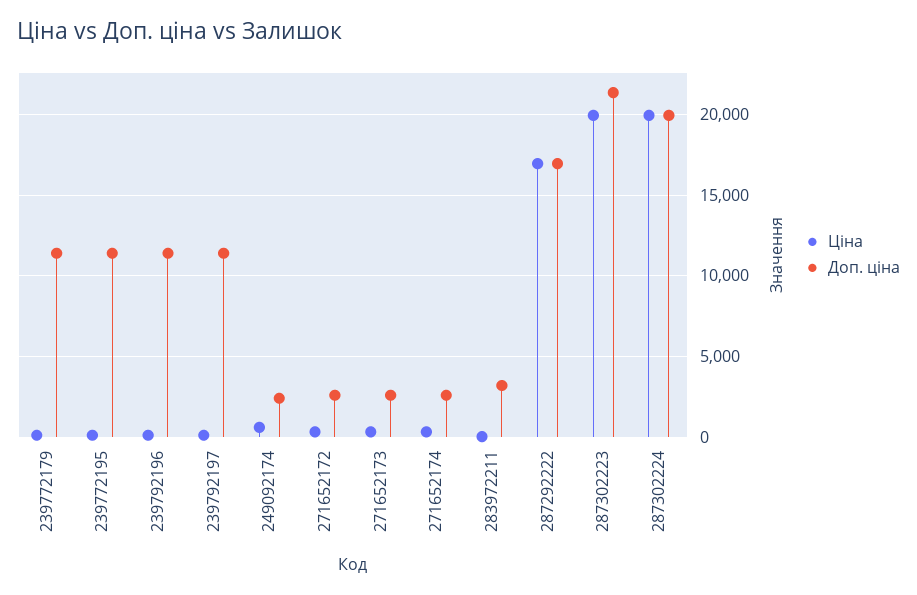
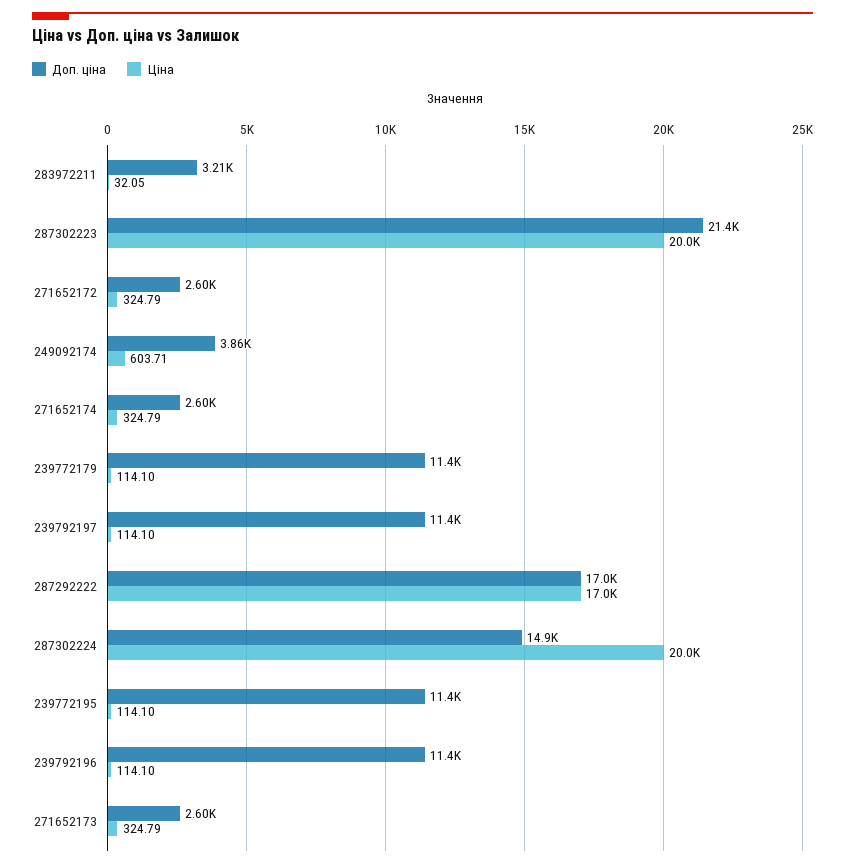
Доп. ціна, 249092174: 2500 -> 3860
Доп. ціна, 287302224: 20000 -> 14900

